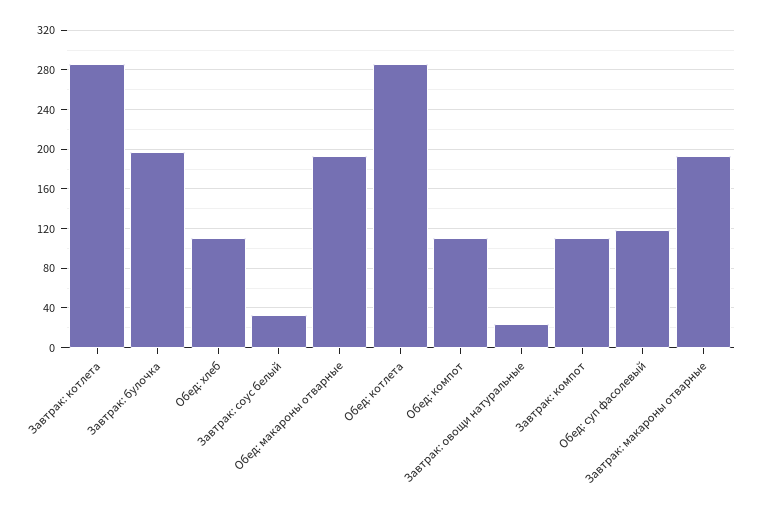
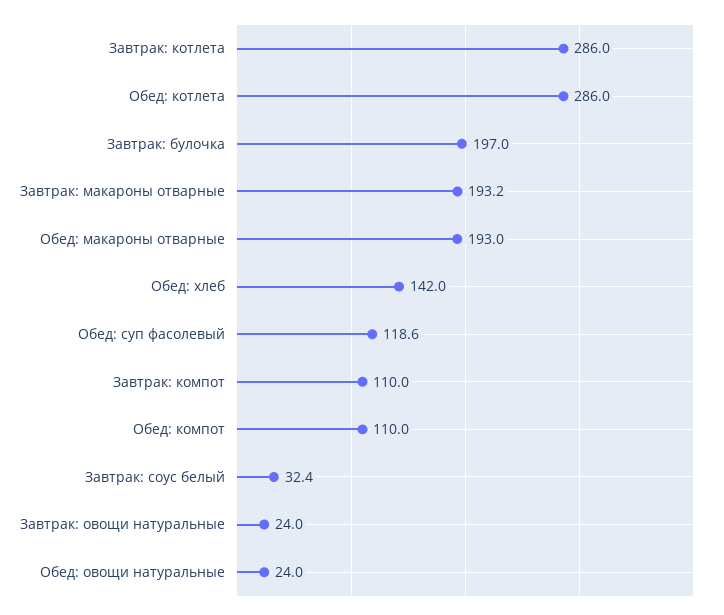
Обед: хлеб: 110 -> 142
Обед: овощи натуральные: none -> 24

